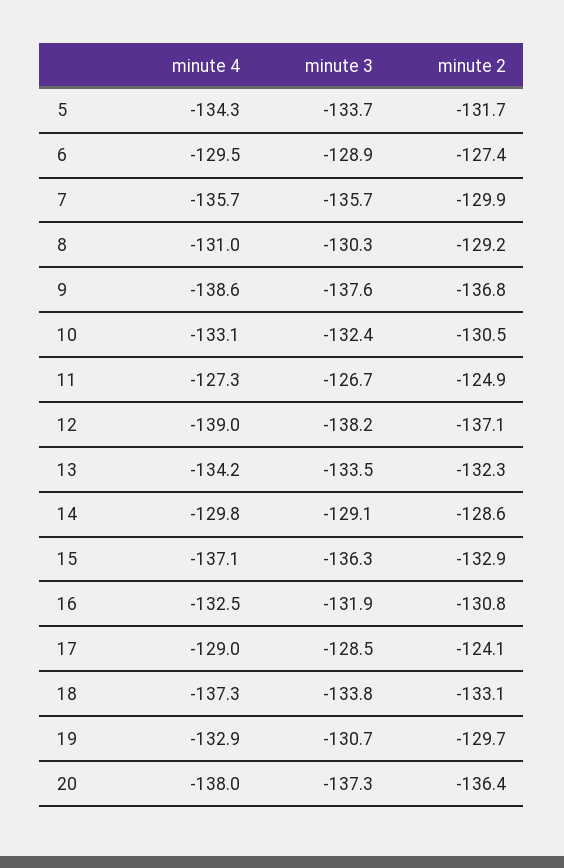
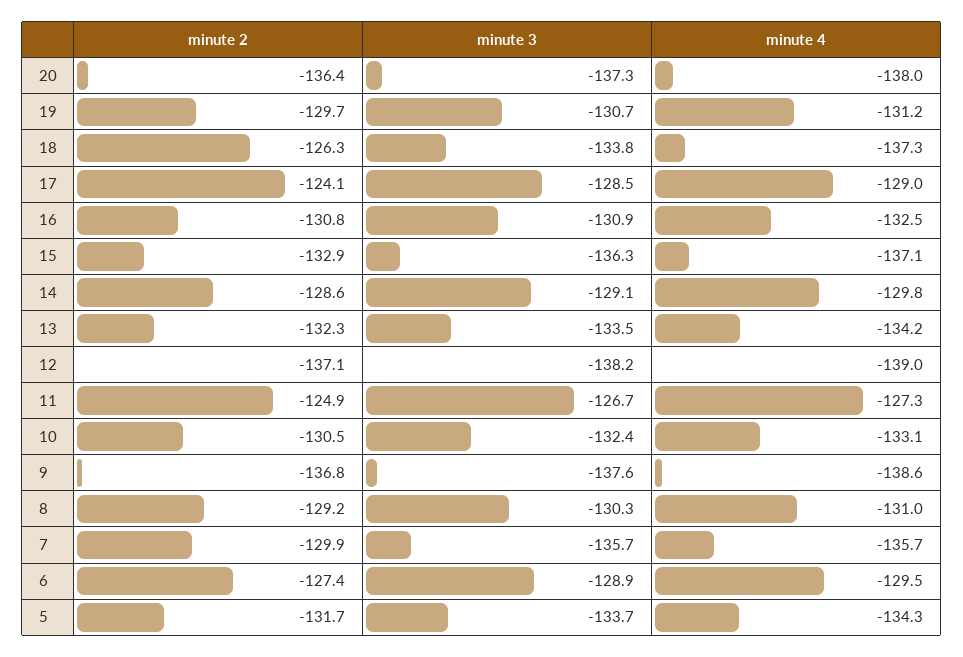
minute 3, 16: -131.9 -> -130.9
minute 2, 18: -133.1 -> -126.3
minute 4, 19: -132.9 -> -131.2

